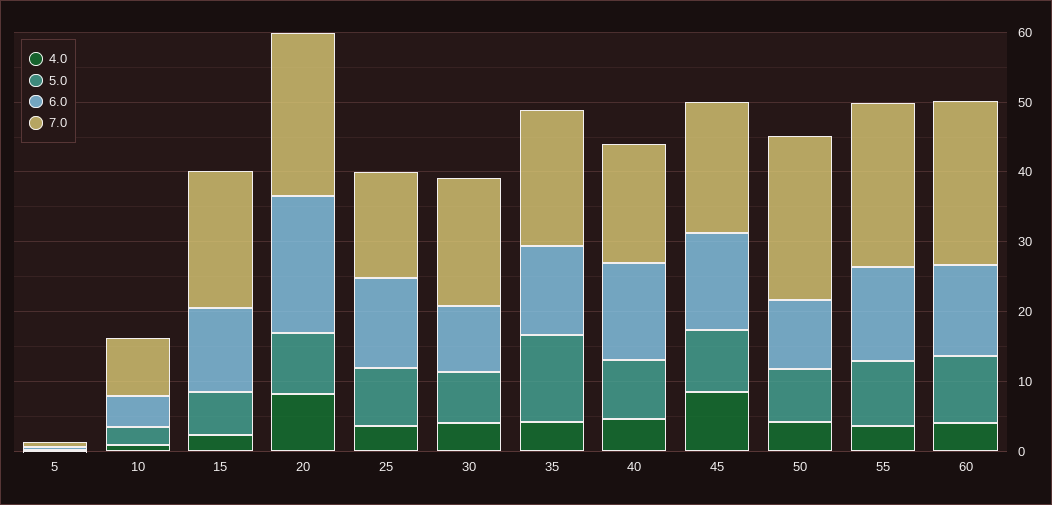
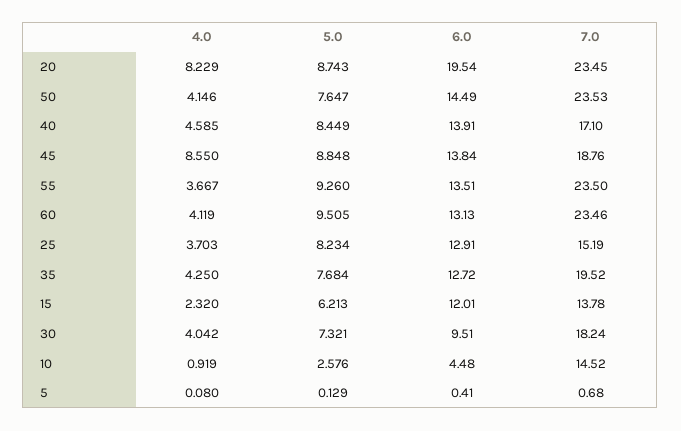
7.0, 10: 8 -> 14.52
7.0, 15: 20 -> 13.78
5.0, 35: 12 -> 7.684
6.0, 50: 10 -> 14.49

